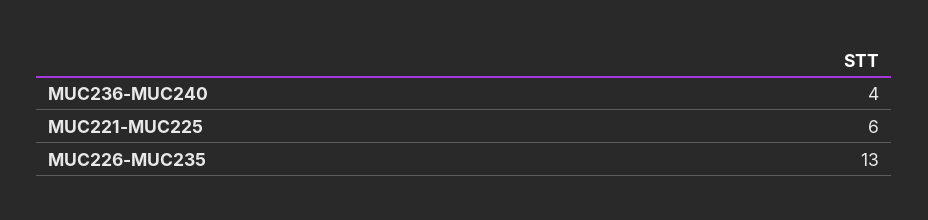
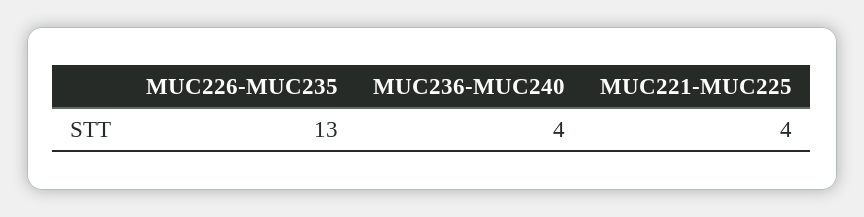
MUC221-MUC225: 6 -> 4

